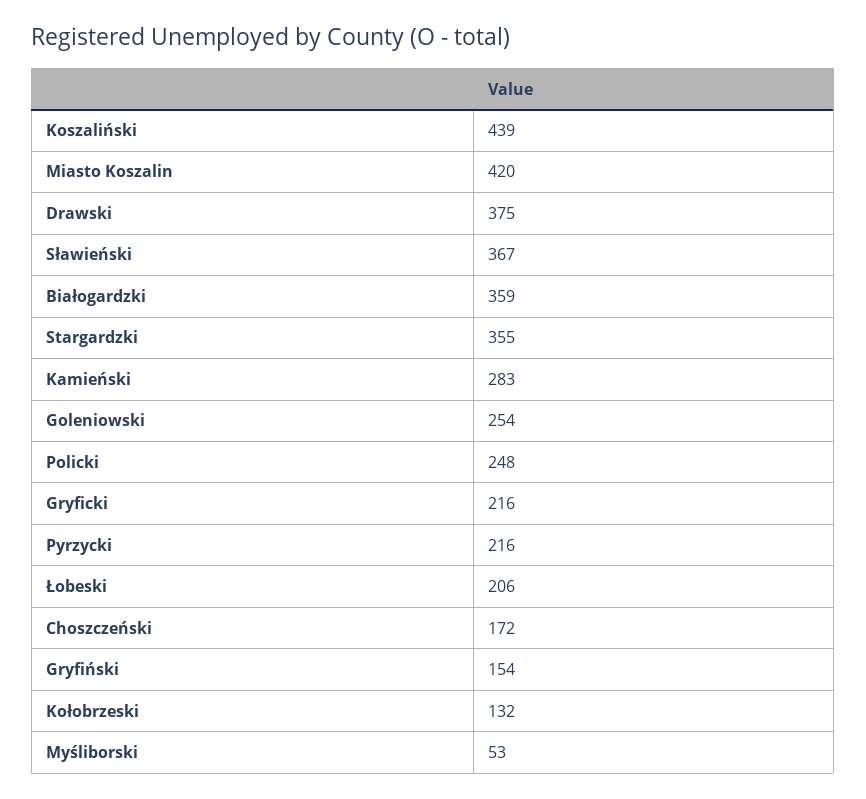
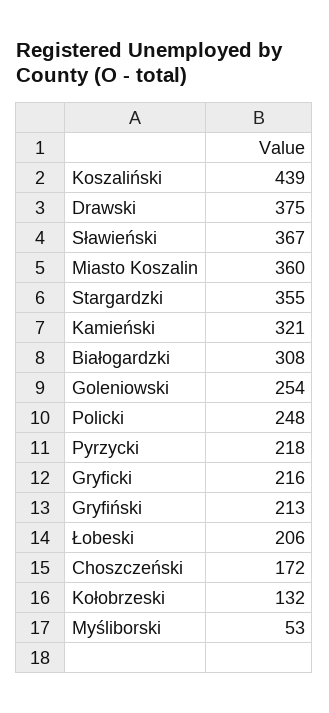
Miasto Koszalin: 420 -> 360
Białogardzki: 359 -> 308
Kamieński: 283 -> 321
Pyrzycki: 216 -> 218
Gryfiński: 154 -> 213

